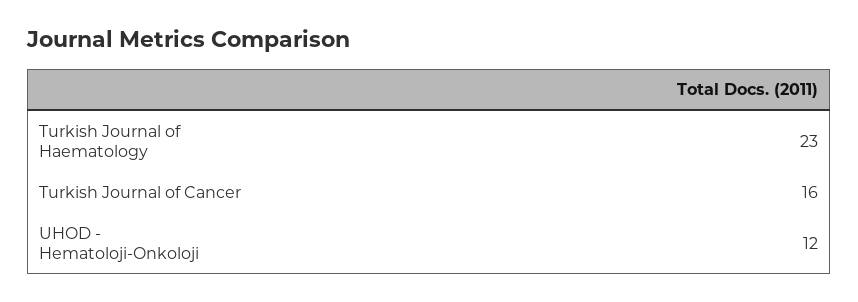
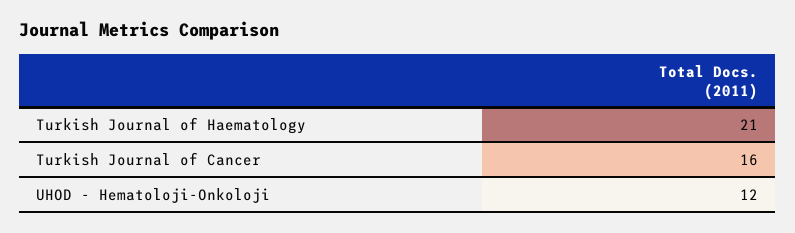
Turkish Journal of Haematology: 23 -> 21

